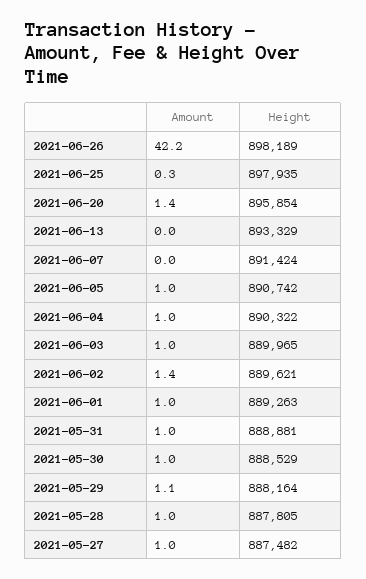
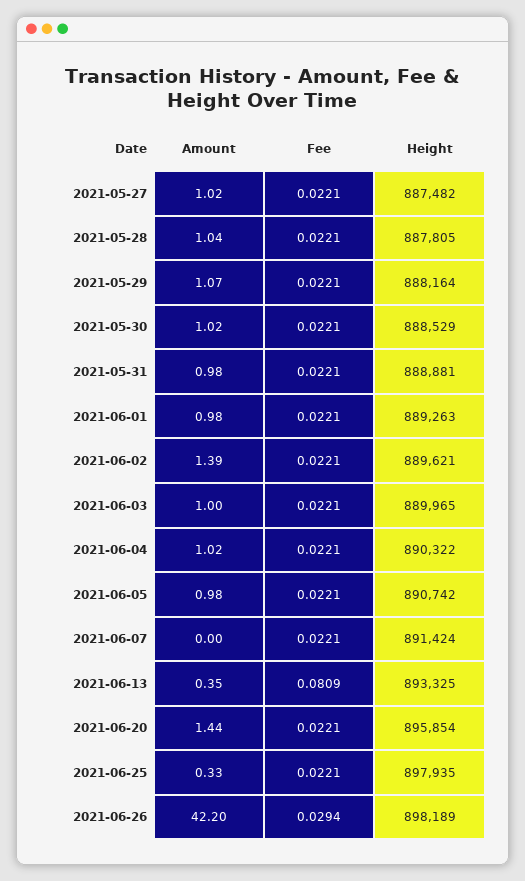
Amount, 2021-06-13: 0 -> 0.35
Height, 2021-06-13: 893329 -> 893325
Fee, 2021-05-27: none -> 0.0221
Fee, 2021-05-28: none -> 0.0221
Fee, 2021-05-29: none -> 0.0221
Fee, 2021-05-30: none -> 0.0221
Fee, 2021-05-31: none -> 0.0221
Fee, 2021-06-01: none -> 0.0221
Fee, 2021-06-02: none -> 0.0221
Fee, 2021-06-03: none -> 0.0221
Fee, 2021-06-04: none -> 0.0221
Fee, 2021-06-05: none -> 0.0221
Fee, 2021-06-07: none -> 0.0221
Fee, 2021-06-13: none -> 0.0809
Fee, 2021-06-20: none -> 0.0221
Fee, 2021-06-25: none -> 0.0221
Fee, 2021-06-26: none -> 0.0294

